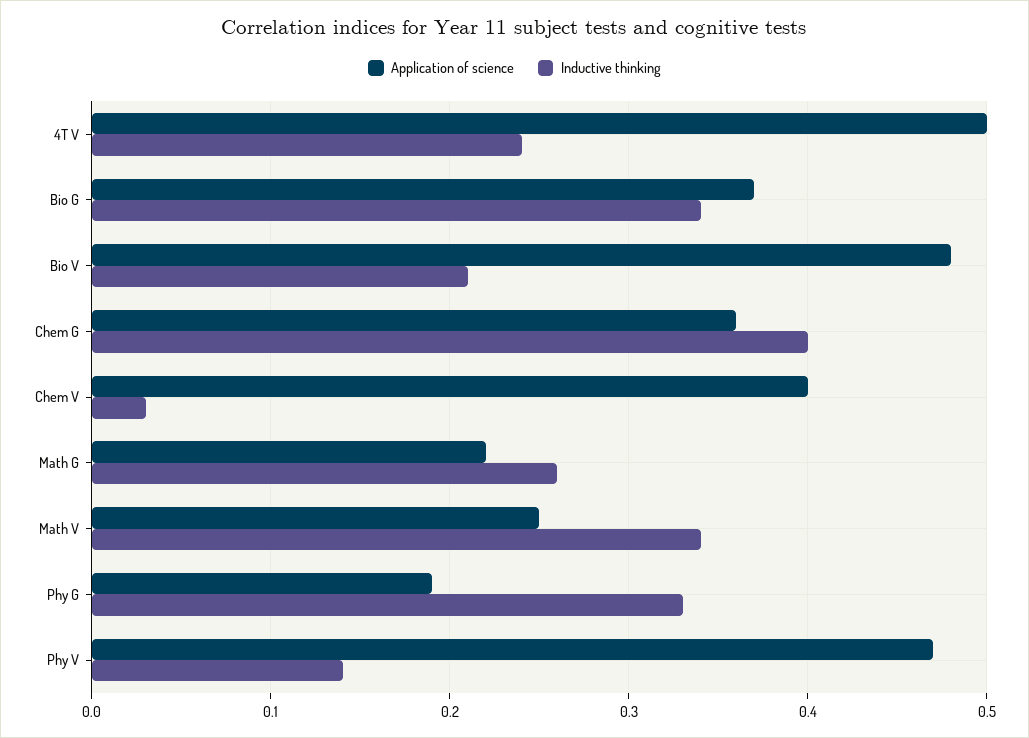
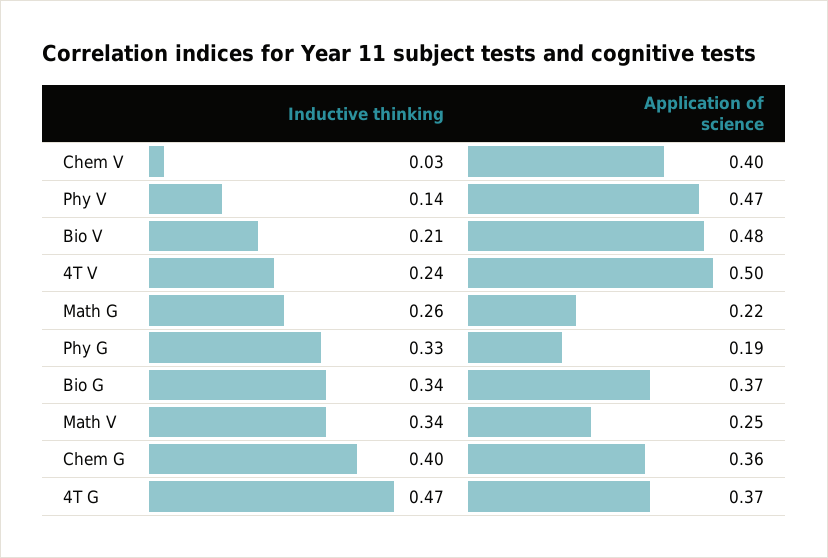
Inductive thinking, 4T G: none -> 0.47
Application of science, 4T G: none -> 0.37

